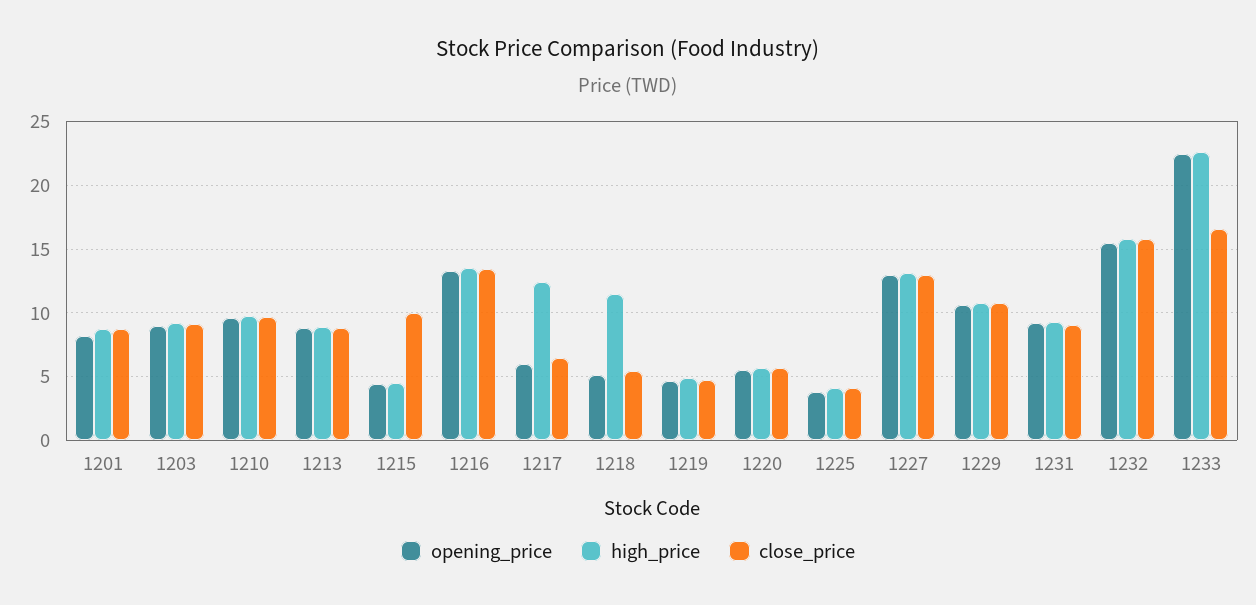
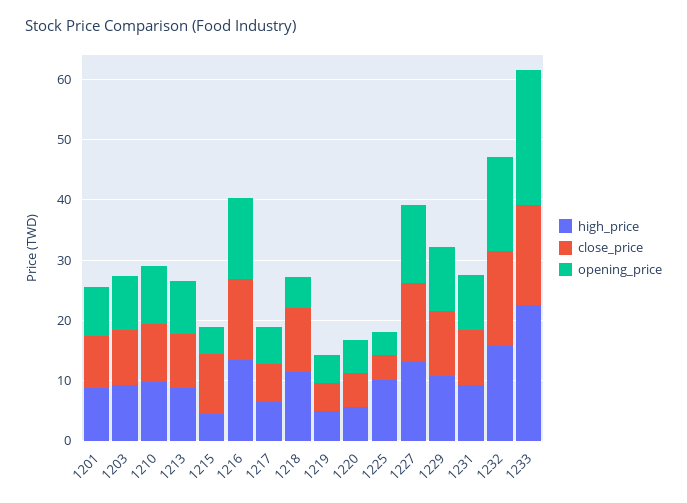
high_price, 1217: 12.5 -> 6
close_price, 1218: 5.5 -> 10
high_price, 1225: 4 -> 10

